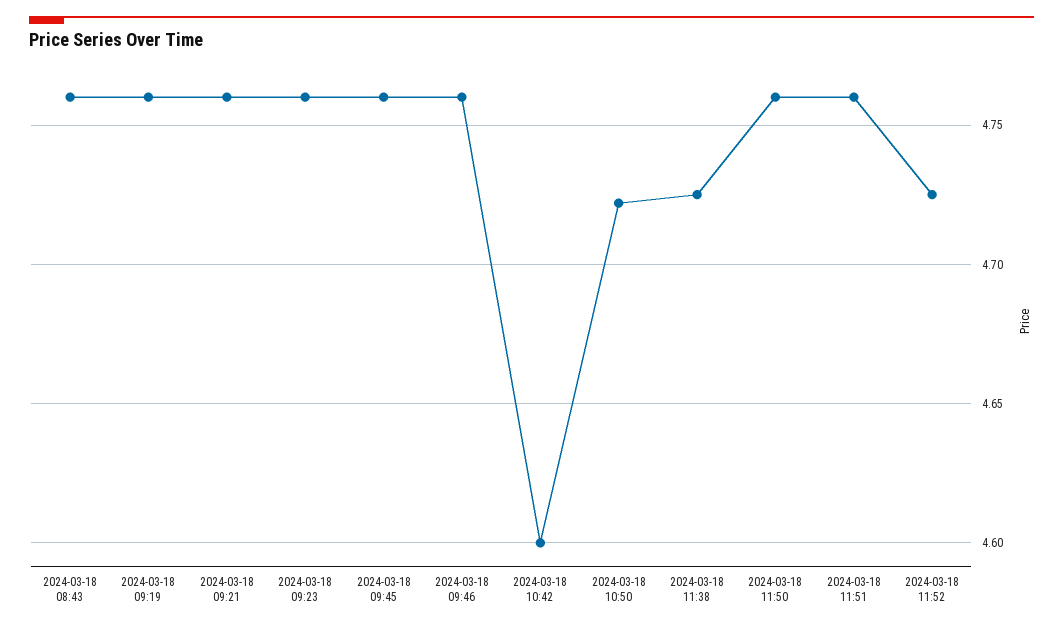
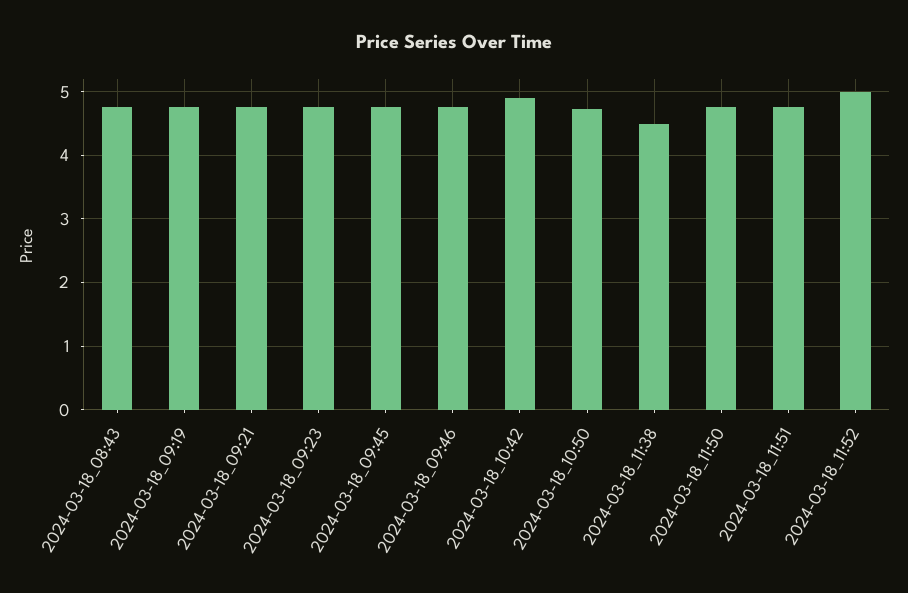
2024-03-18 10:42: 4.6 -> 4.9
2024-03-18 11:38: 4.725 -> 4.5
2024-03-18 11:52: 4.725 -> 5

